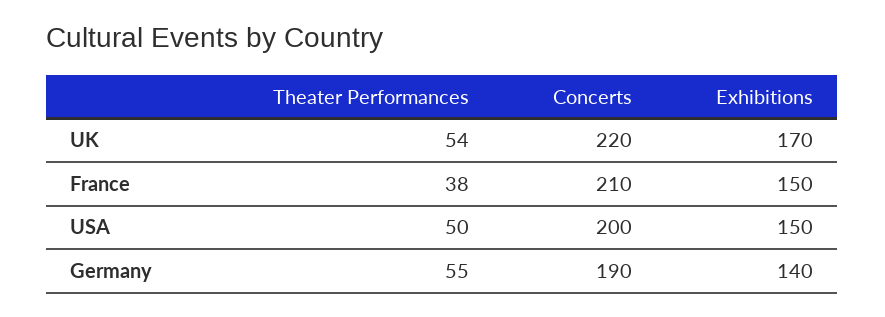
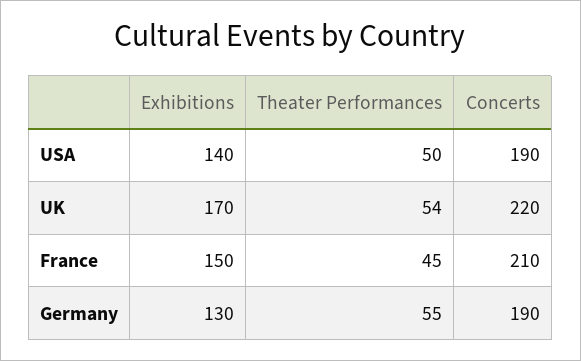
Theater Performances, France: 38 -> 45
Concerts, USA: 200 -> 190
Exhibitions, USA: 150 -> 140
Exhibitions, Germany: 140 -> 130

